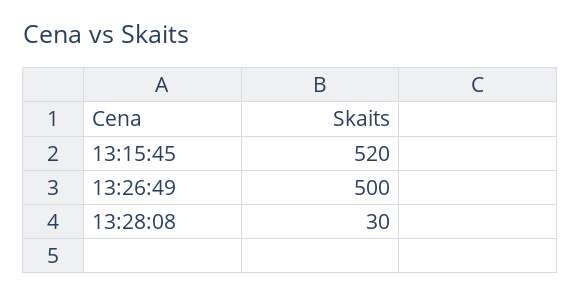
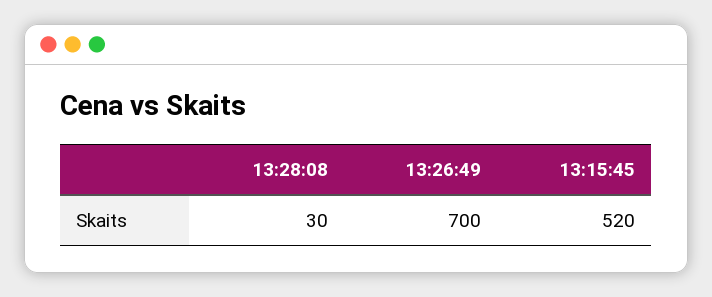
13:26:49: 500 -> 700

